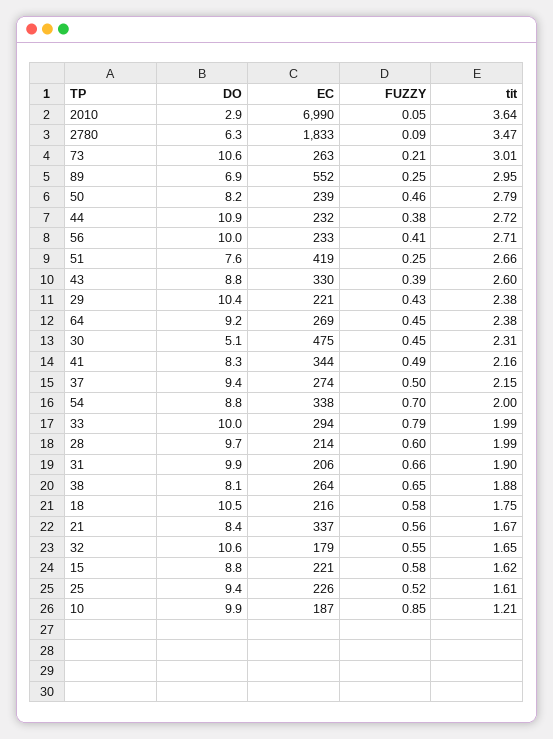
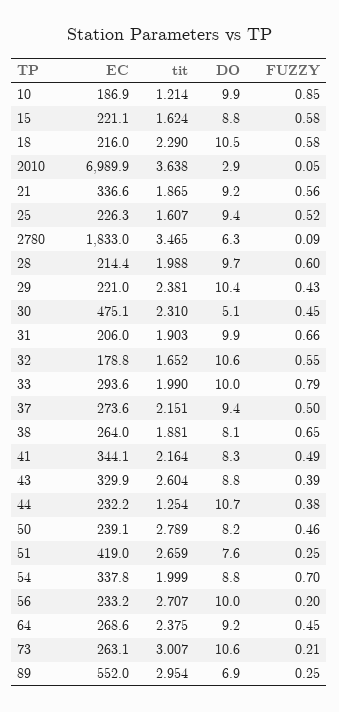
DO, 44: 10.9 -> 10.7
tit, 44: 2.72 -> 1.254
FUZZY, 56: 0.41 -> 0.2
tit, 18: 1.75 -> 2.29
DO, 21: 8.4 -> 9.2
tit, 21: 1.67 -> 1.865

